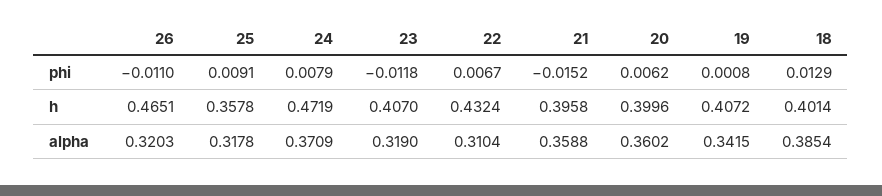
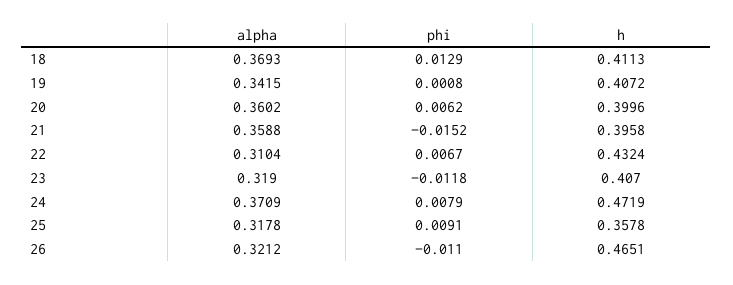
18, h: 0.4014 -> 0.4113
26, alpha: 0.3203 -> 0.3212
18, alpha: 0.3854 -> 0.3693

